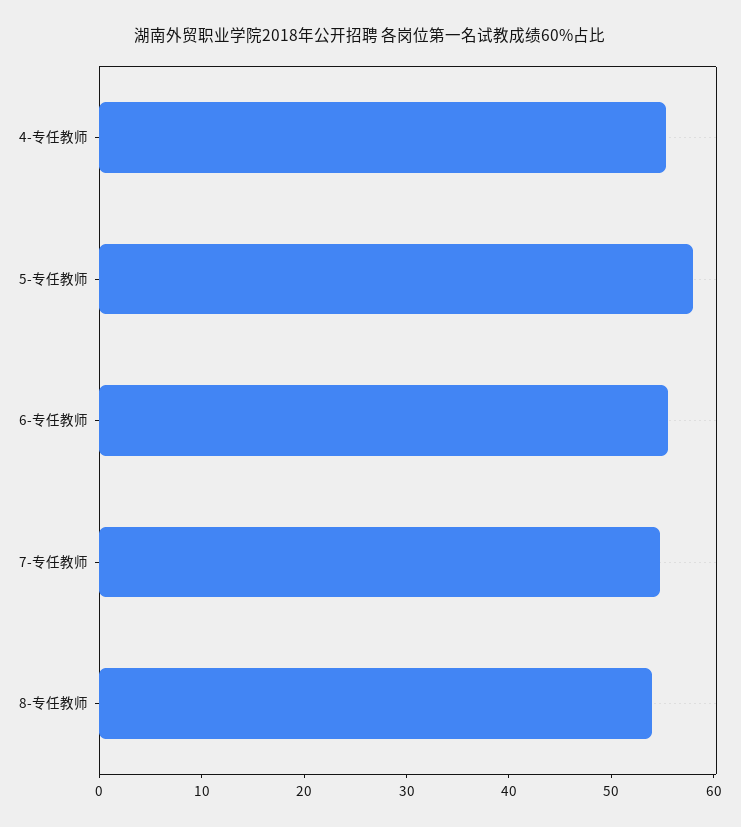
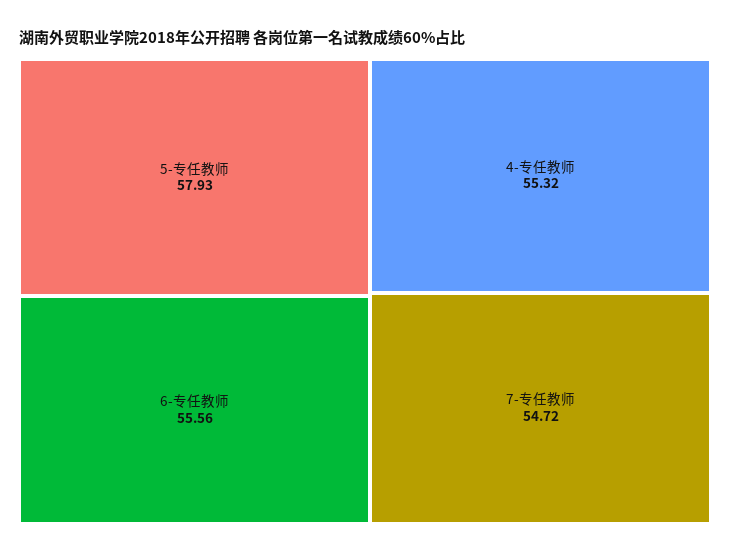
8-专任教师: 54 -> none

